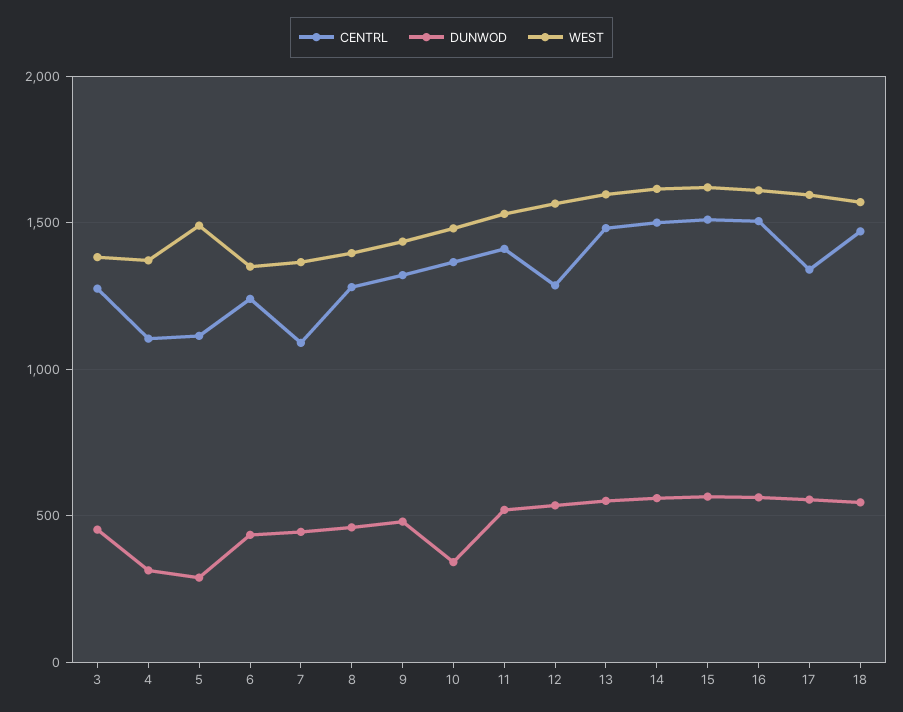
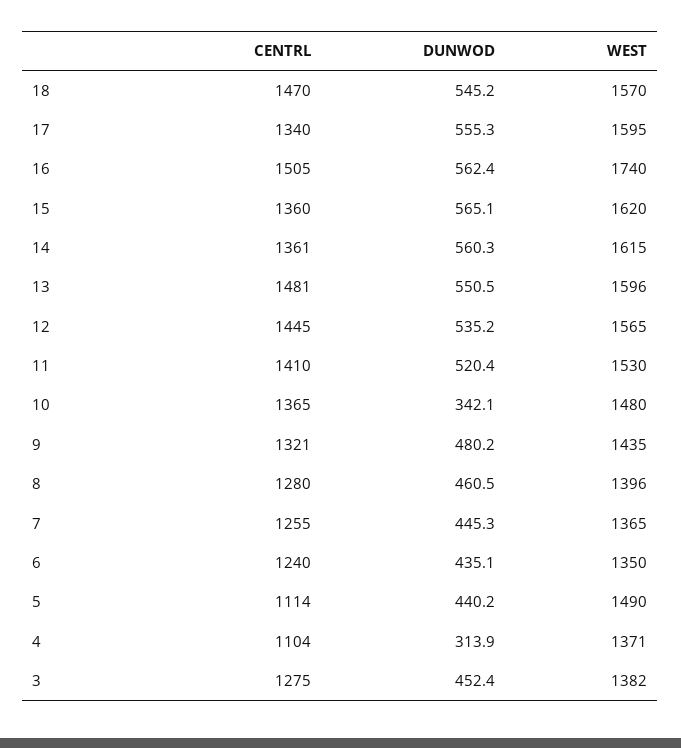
DUNWOD, 5: 300 -> 440.2
CENTRL, 7: 1100 -> 1255
CENTRL, 12: 1300 -> 1445
CENTRL, 14: 1500 -> 1361
CENTRL, 15: 1500 -> 1360
WEST, 16: 1600 -> 1740

